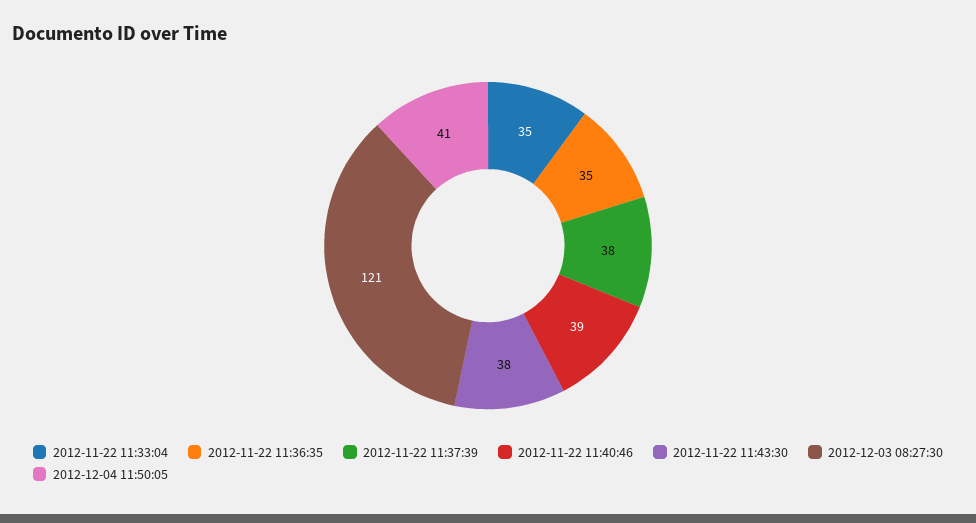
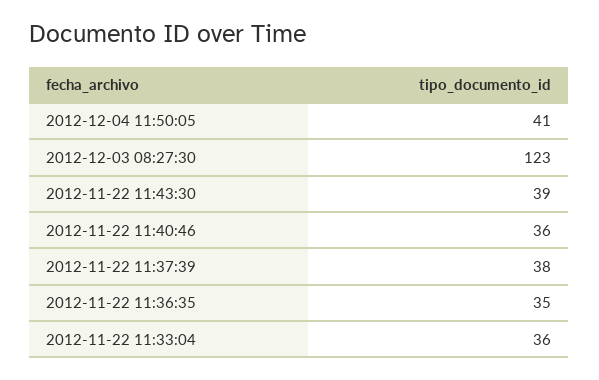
2012-11-22 11:33:04: 35 -> 36
2012-11-22 11:40:46: 39 -> 36
2012-11-22 11:43:30: 38 -> 39
2012-12-03 08:27:30: 121 -> 123

